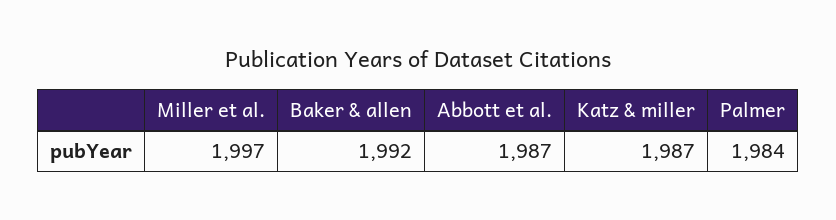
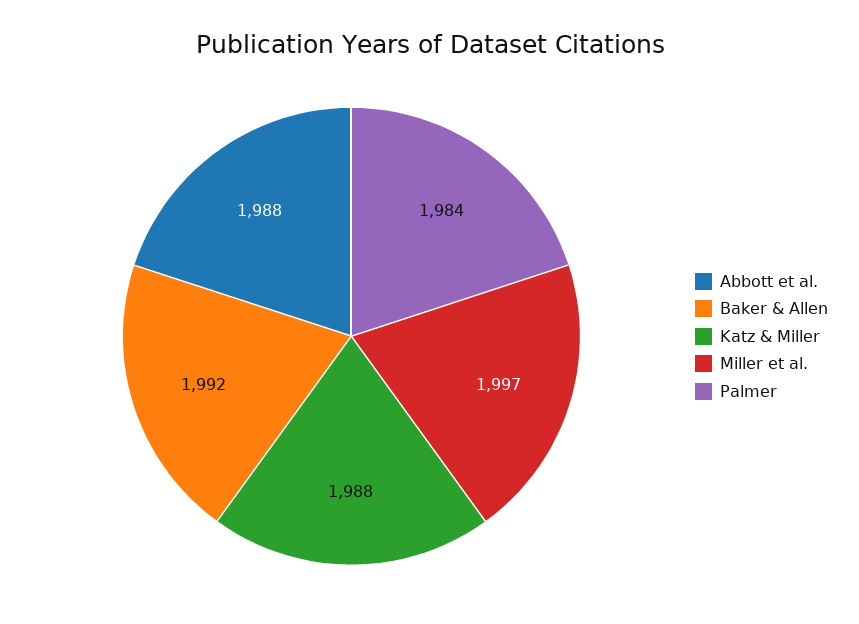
Abbott et al.: 1987 -> 1988
Katz & miller: 1987 -> 1988

